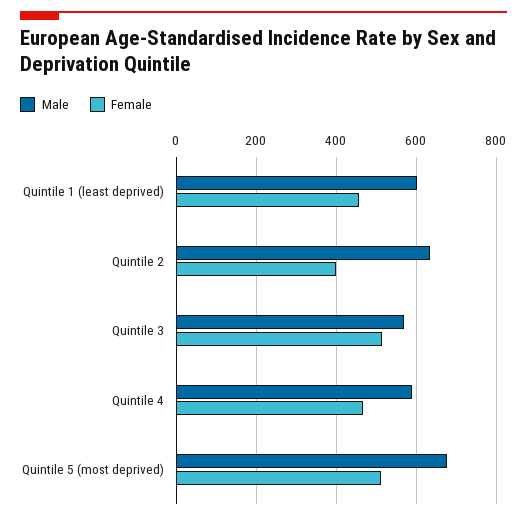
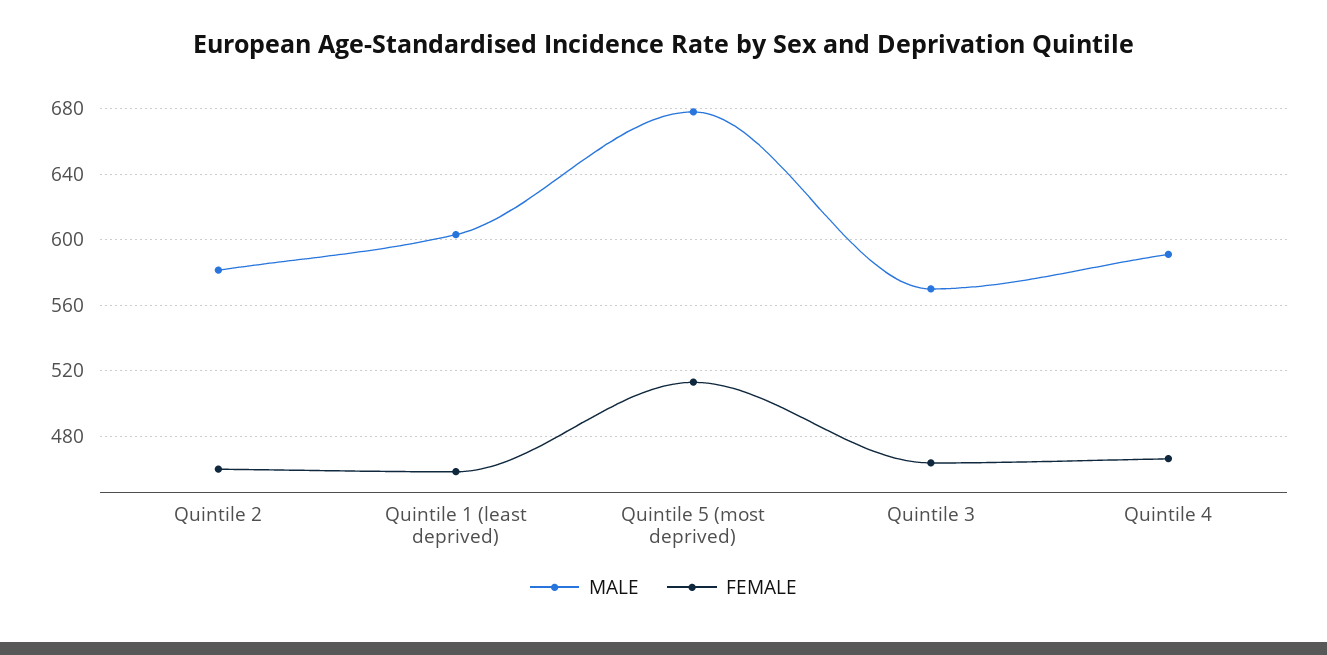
Male, Quintile 2: 640 -> 580
Female, Quintile 2: 400 -> 460
Female, Quintile 3: 520 -> 465

